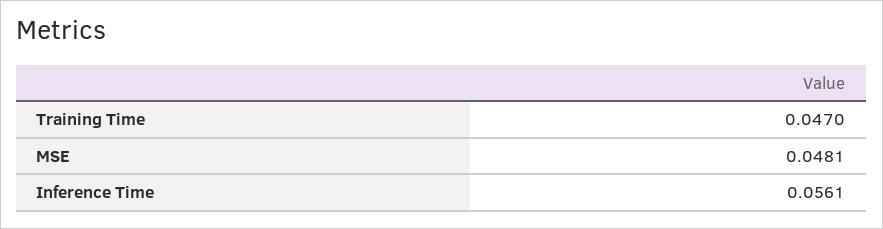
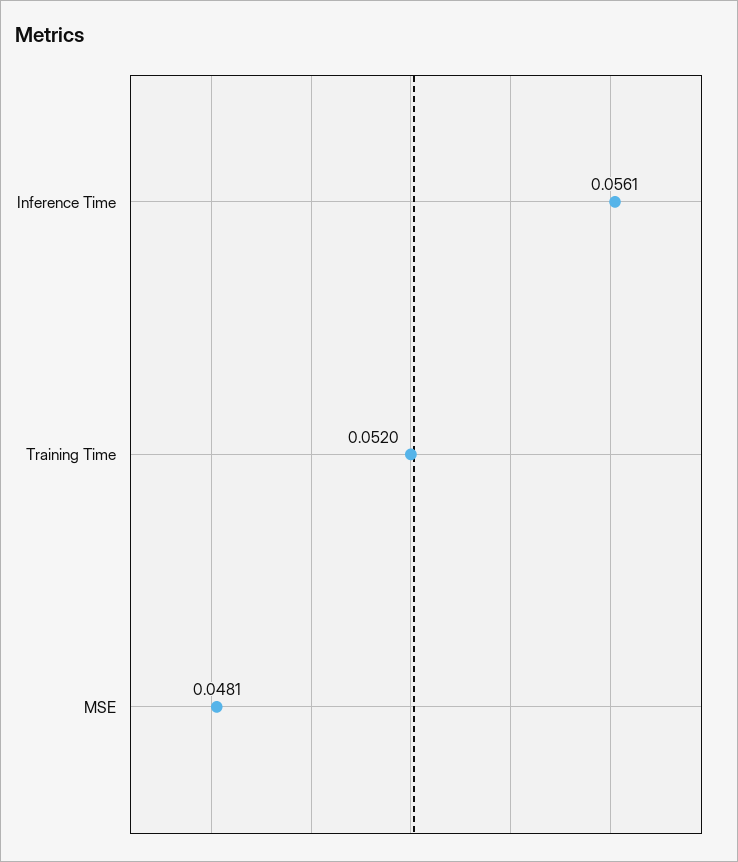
Training Time: 0.047 -> 0.052

